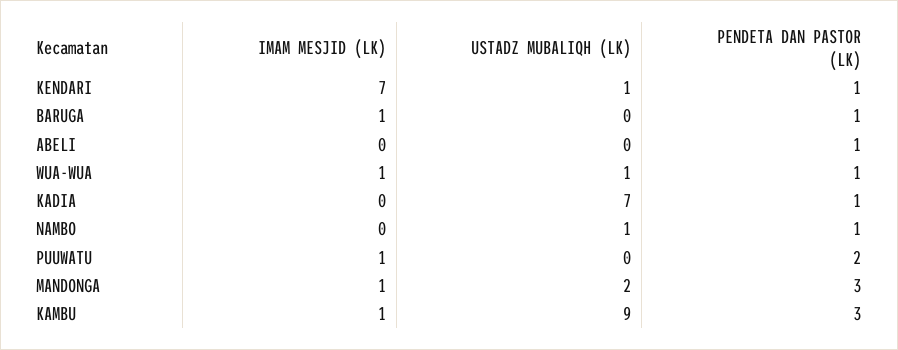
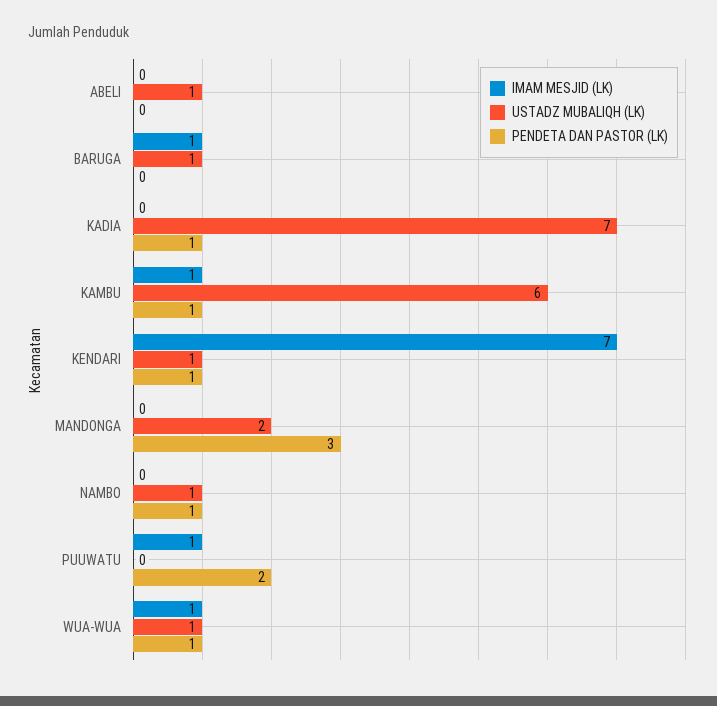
USTADZ MUBALIQH (LK), BARUGA: 0 -> 1
PENDETA DAN PASTOR (LK), BARUGA: 1 -> 0
USTADZ MUBALIQH (LK), ABELI: 0 -> 1
PENDETA DAN PASTOR (LK), ABELI: 1 -> 0
IMAM MESJID (LK), MANDONGA: 1 -> 0
USTADZ MUBALIQH (LK), KAMBU: 9 -> 6
PENDETA DAN PASTOR (LK), KAMBU: 3 -> 1

